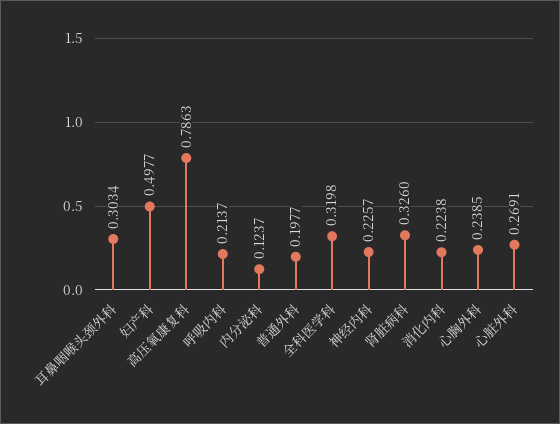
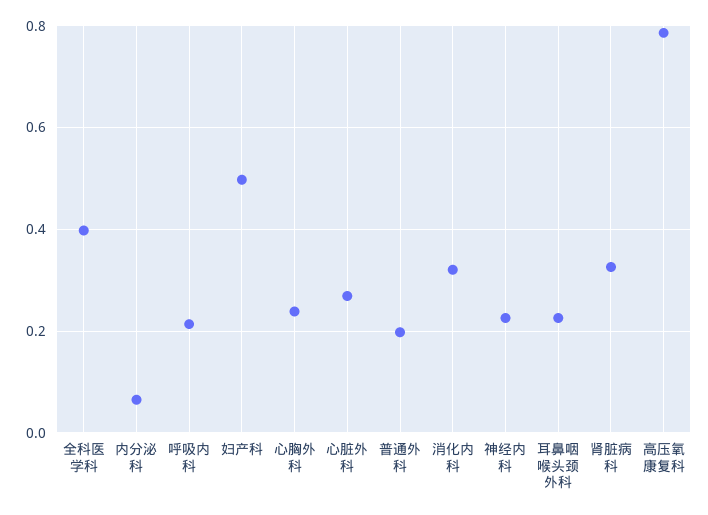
耳鼻咽喉头颈外科: 0.3034 -> 0.22
内分泌科: 0.1237 -> 0.06
全科医学科: 0.3198 -> 0.4
消化内科: 0.2238 -> 0.32

